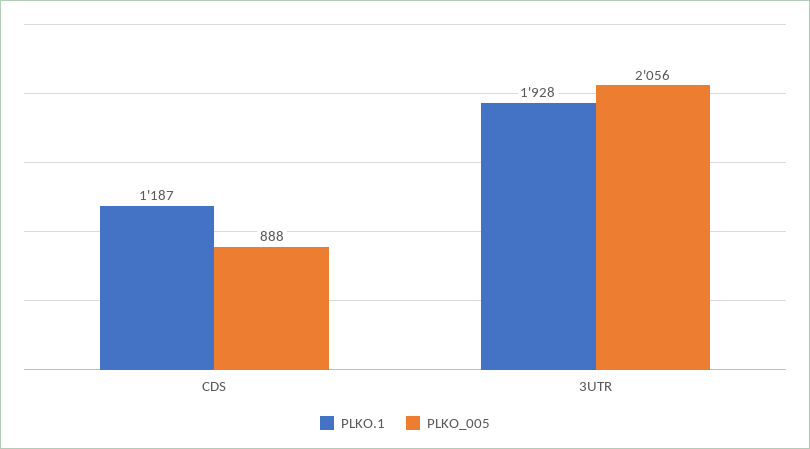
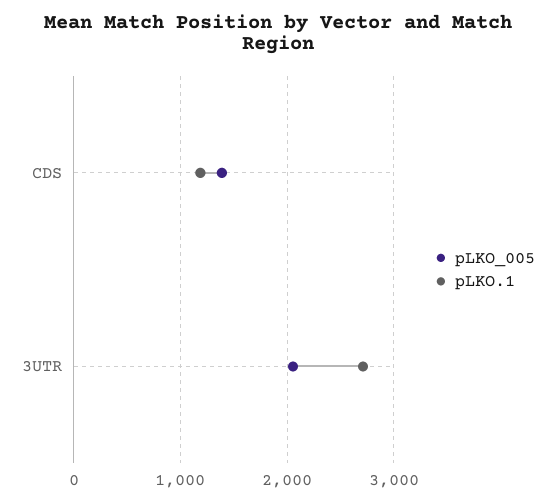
PLKO_005, CDS: 888 -> 1400
PLKO.1, 3UTR: 1928 -> 2700

